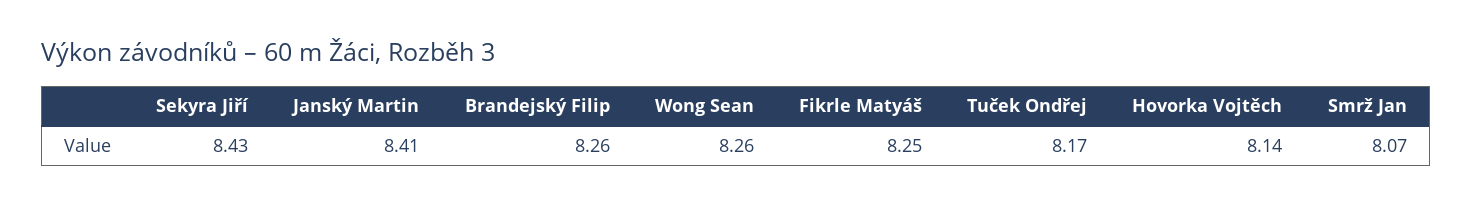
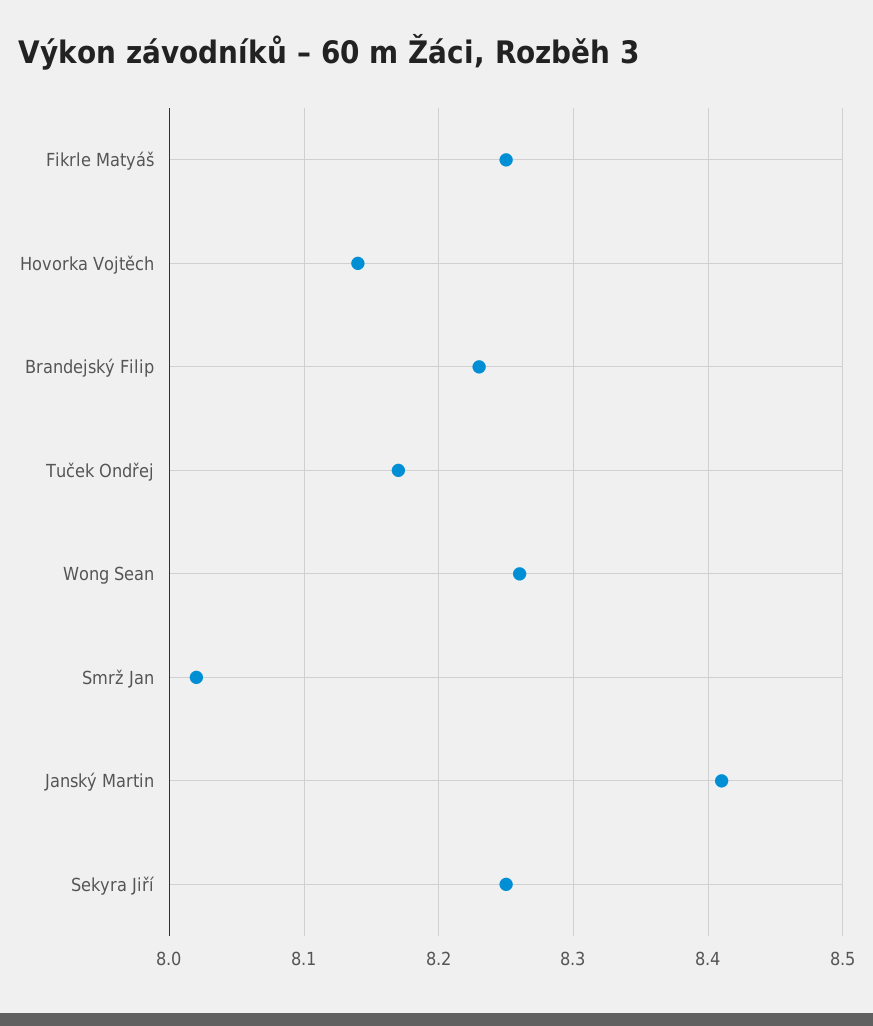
Sekyra Jiří: 8.43 -> 8.25
Brandejský Filip: 8.26 -> 8.23
Smrž Jan: 8.07 -> 8.02

